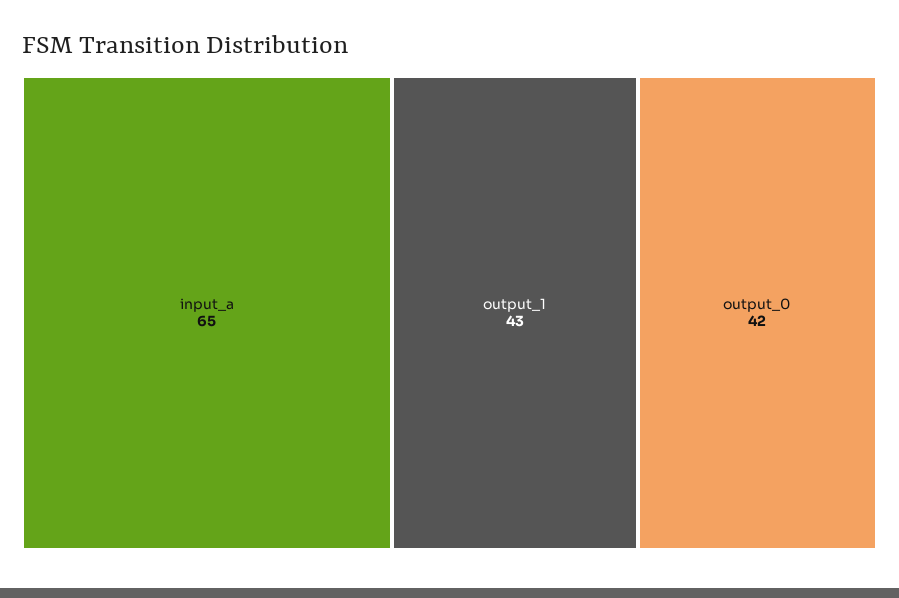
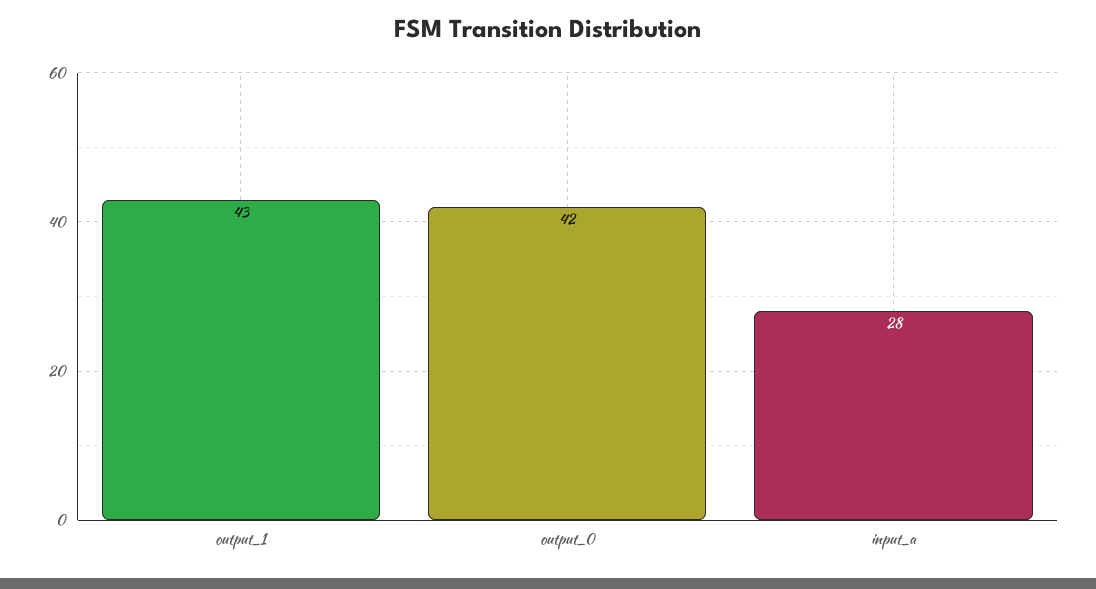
input_a: 65 -> 28

